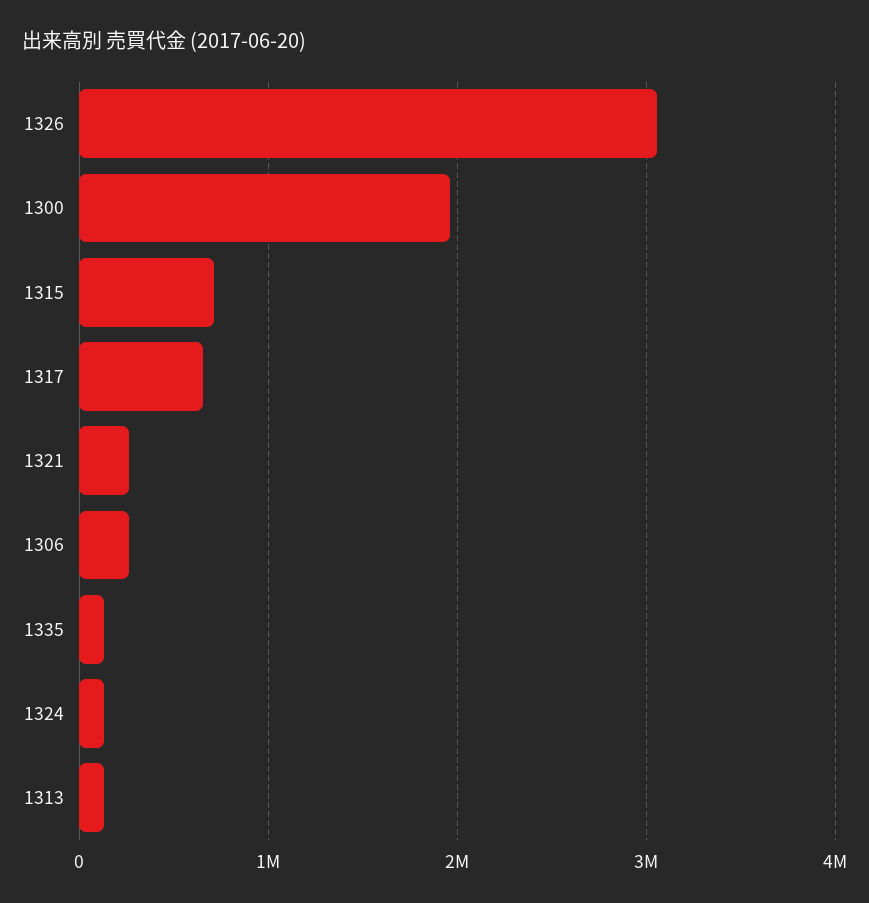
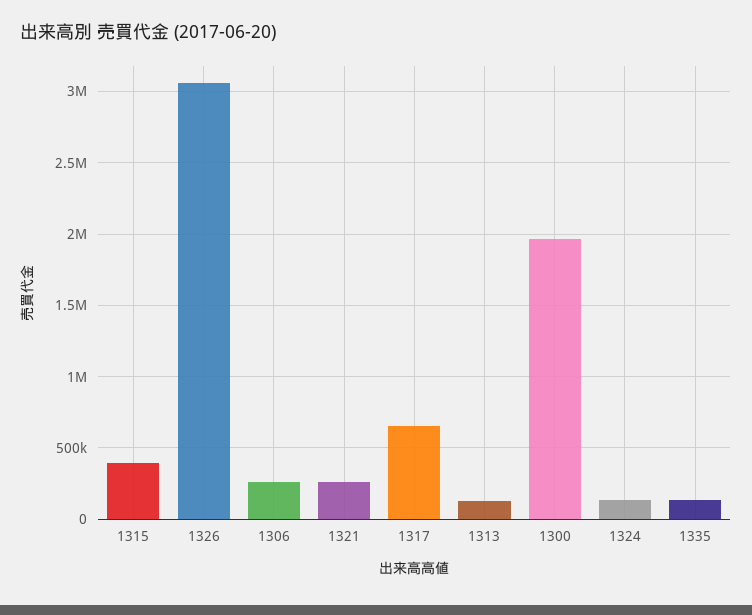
1315: 700000 -> 400000

